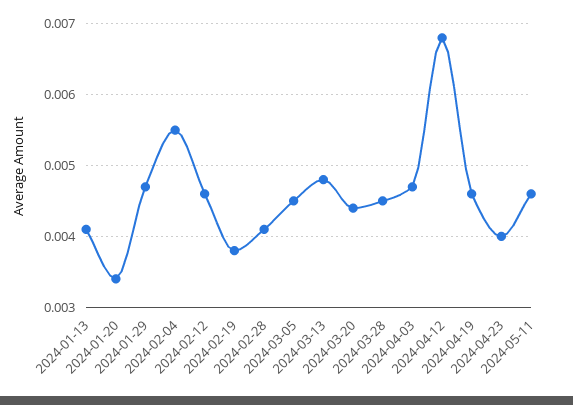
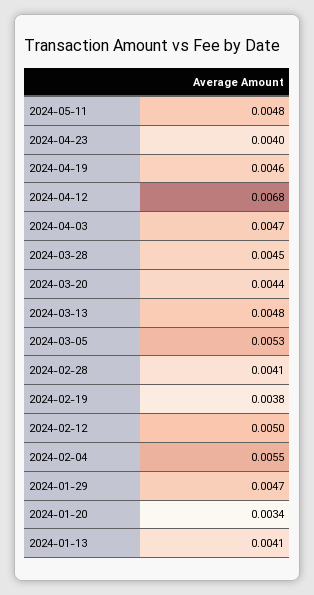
2024-02-12: 0.0046 -> 0.005
2024-03-05: 0.0045 -> 0.0053
2024-05-11: 0.0046 -> 0.0048

